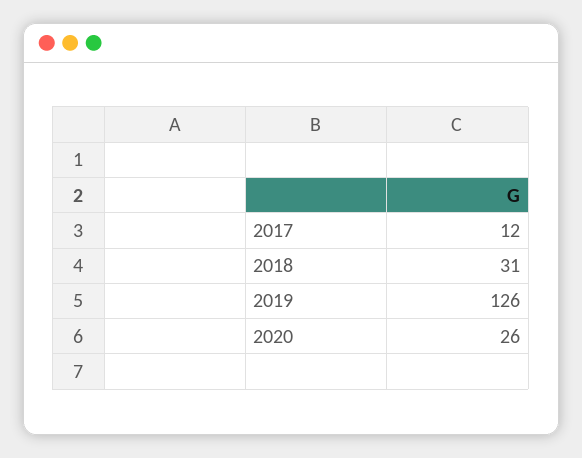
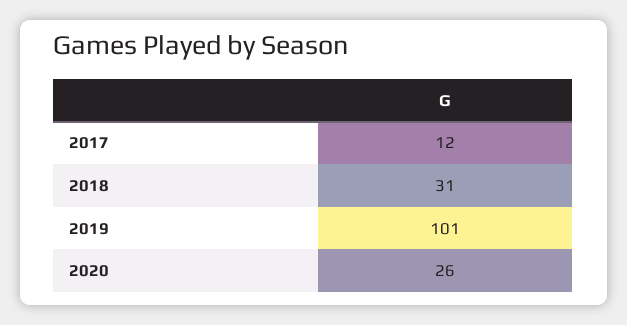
2019: 126 -> 101

